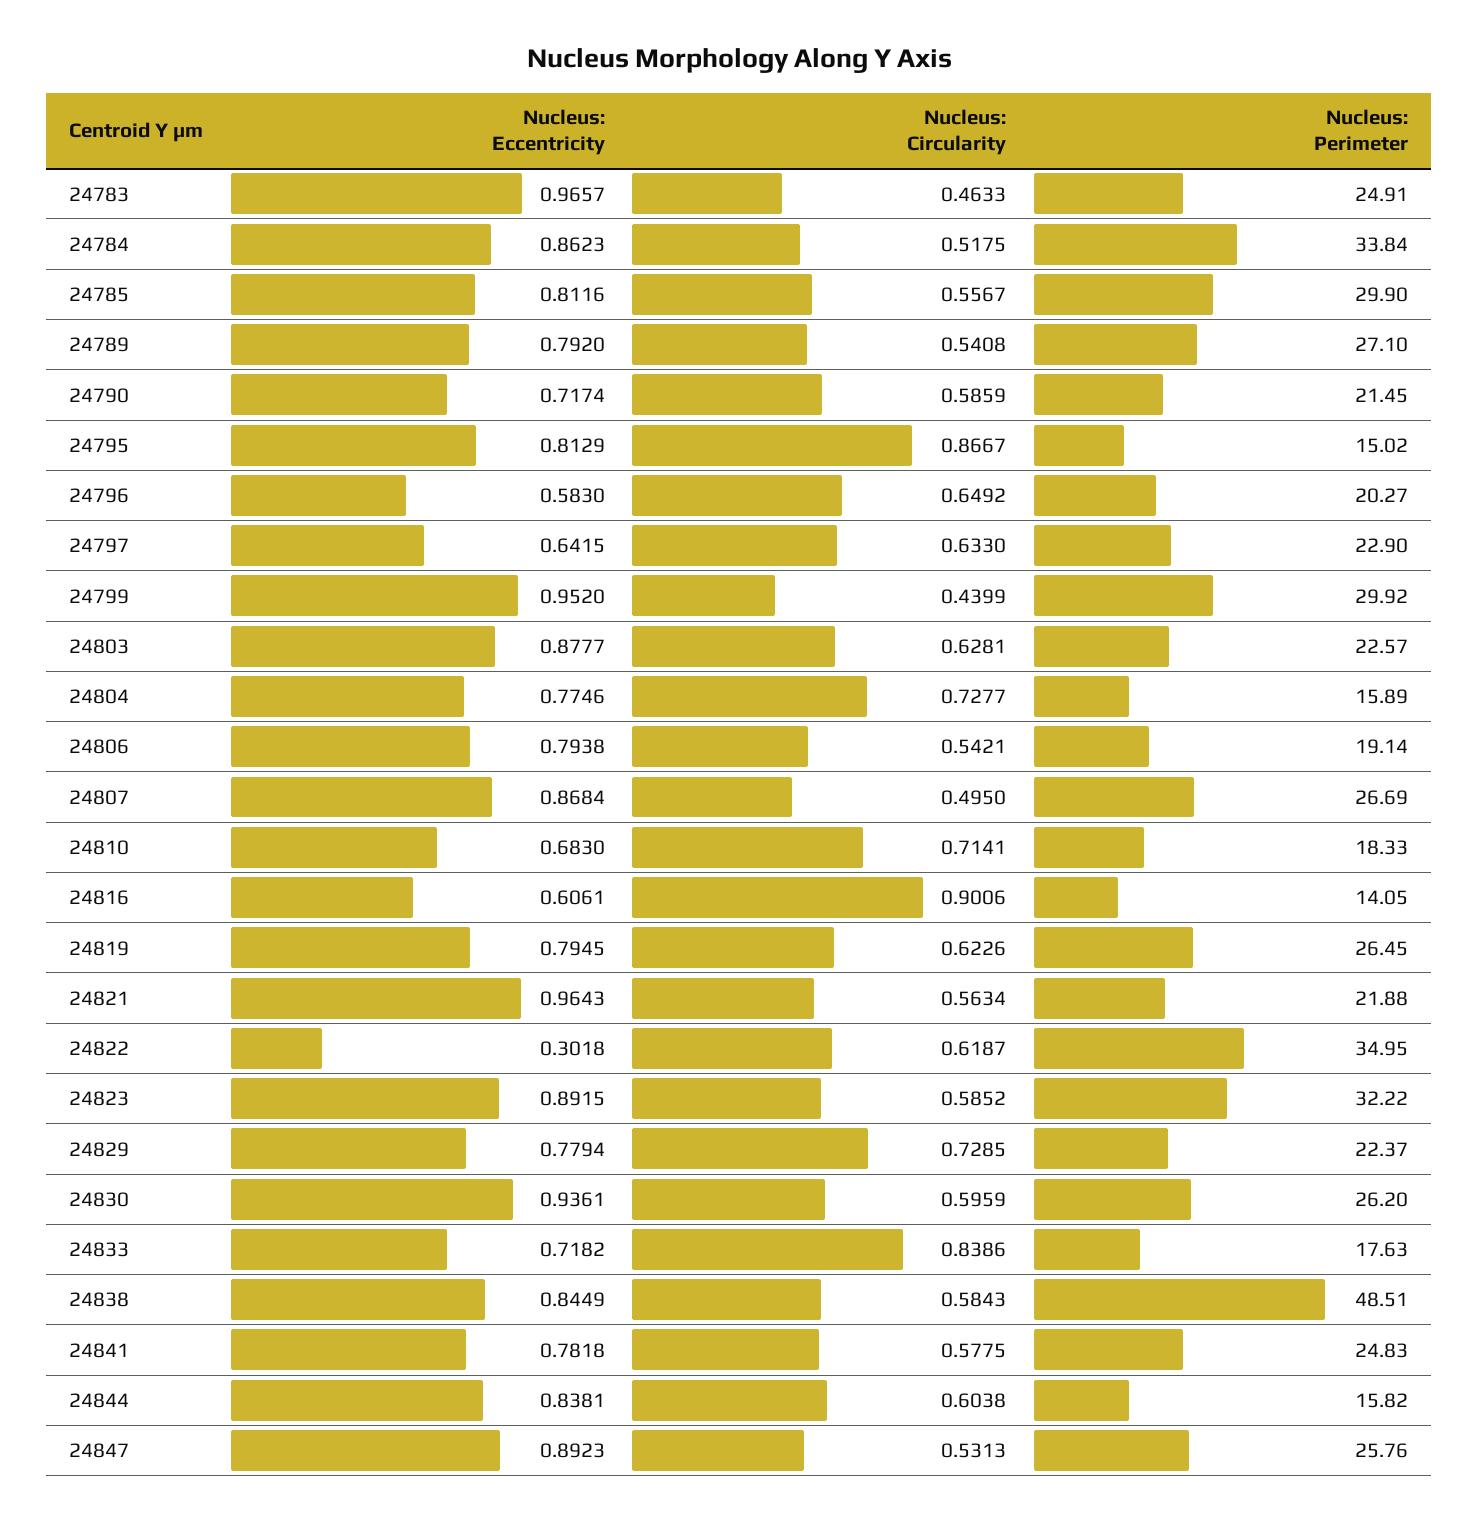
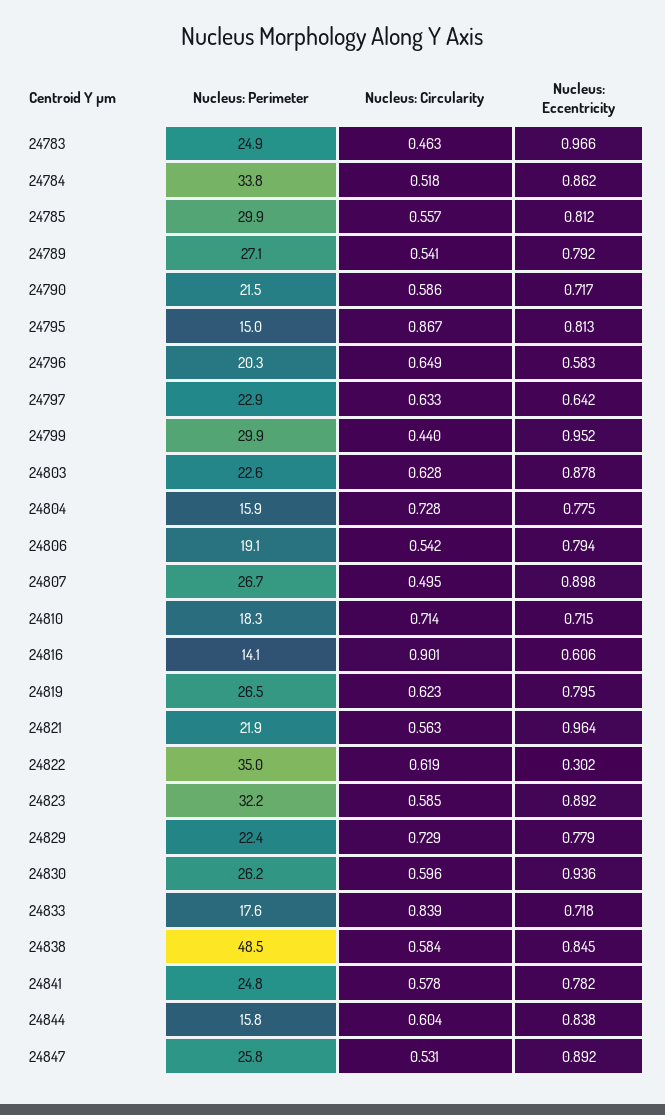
Nucleus: Eccentricity, 24807: 0.8684 -> 0.898
Nucleus: Eccentricity, 24810: 0.683 -> 0.715

